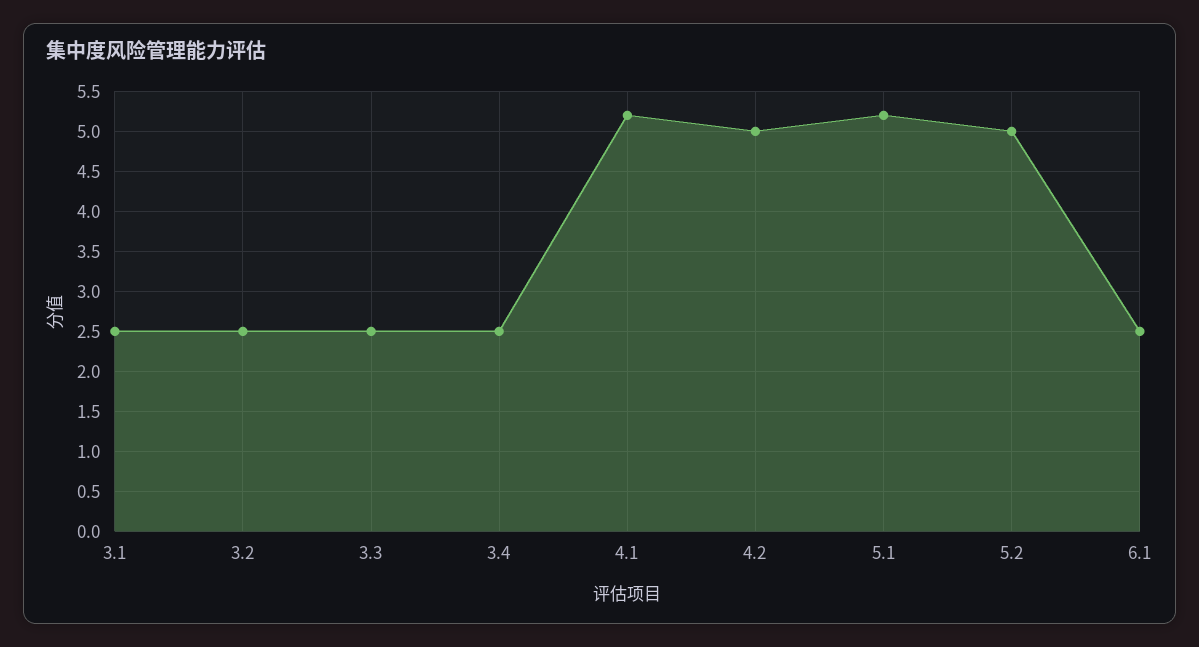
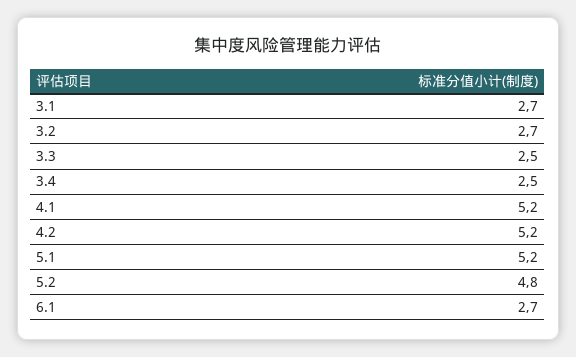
3.1: 2.5 -> 2.7
3.2: 2.5 -> 2.7
4.2: 5 -> 5.2
5.2: 5 -> 4.8
6.1: 2.5 -> 2.7

